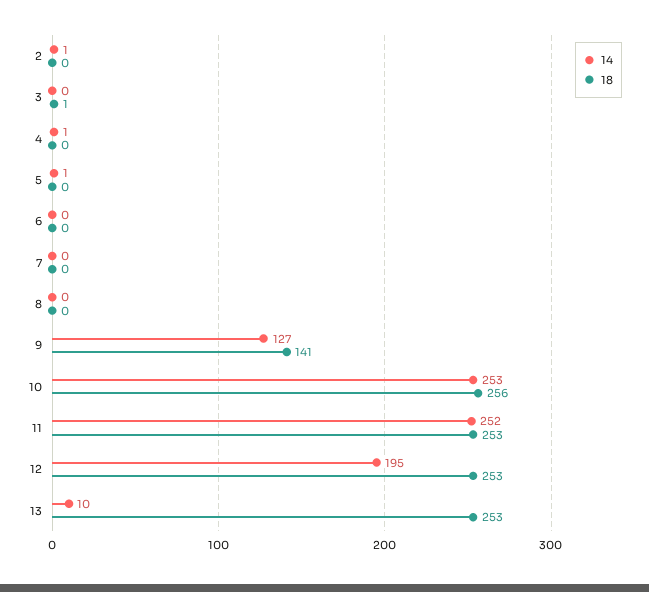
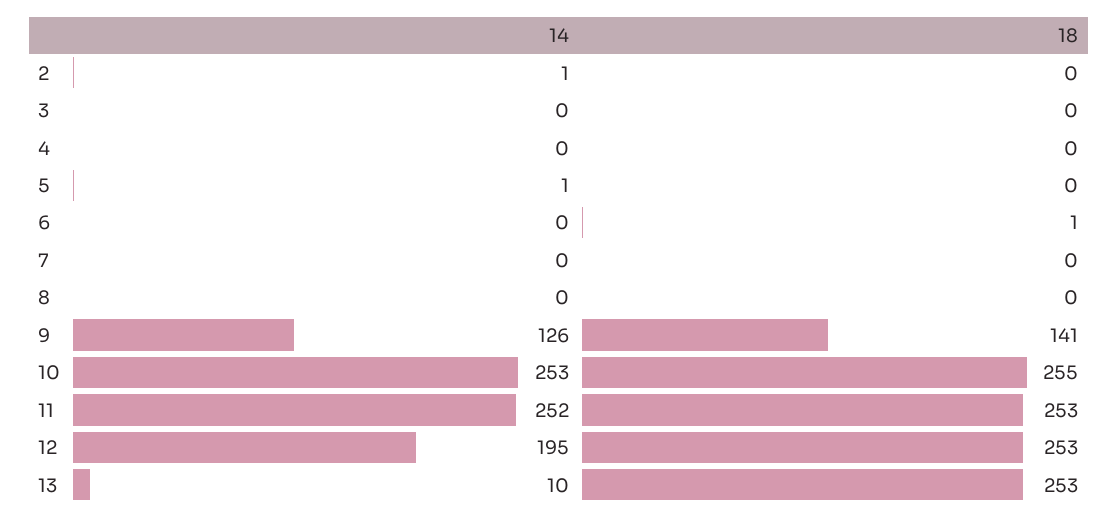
18, 3: 1 -> 0
14, 4: 1 -> 0
18, 6: 0 -> 1
14, 9: 127 -> 126
18, 10: 256 -> 255

